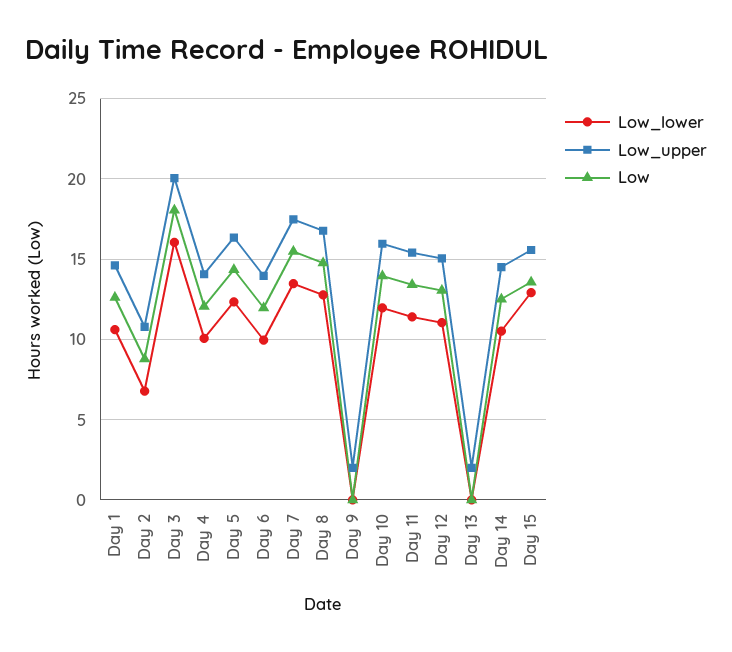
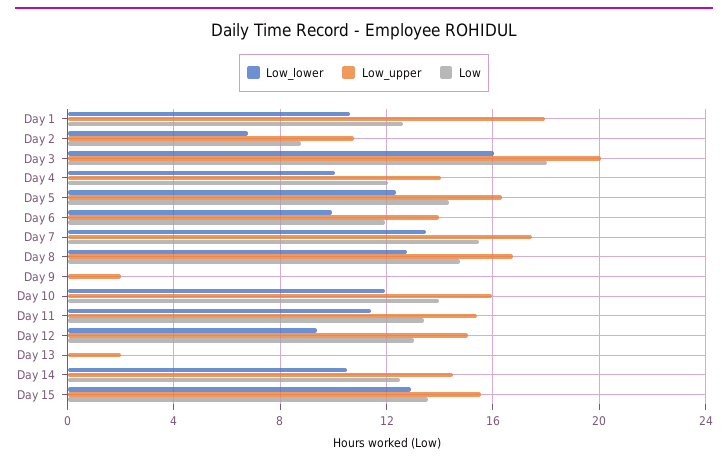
Low_upper, Day 1: 14.5 -> 18
Low_lower, Day 12: 11 -> 9.5

